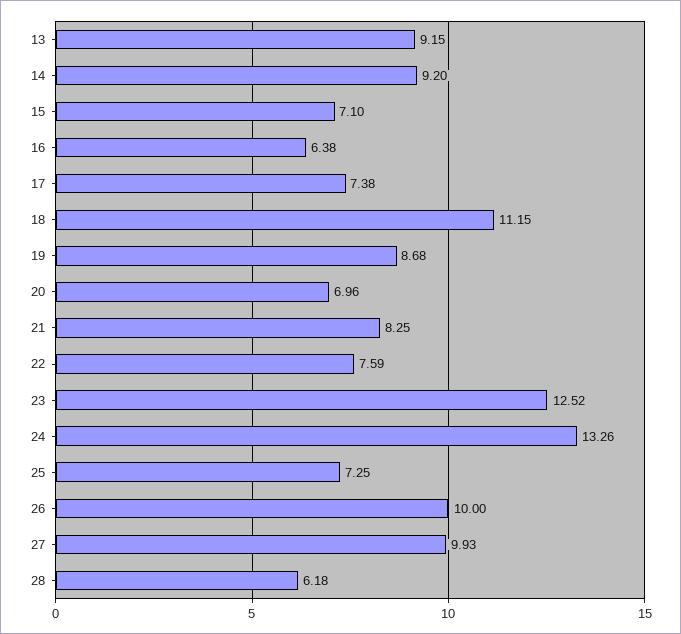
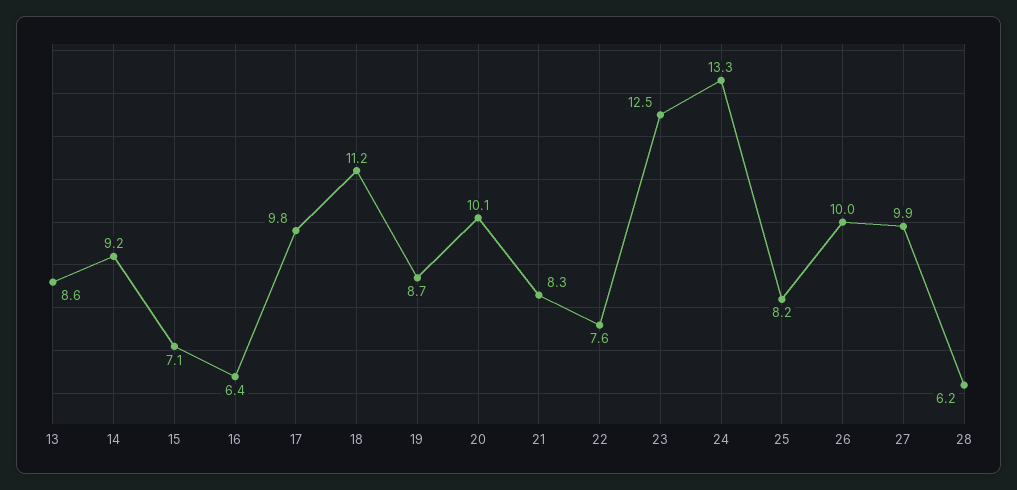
13: 9.15 -> 8.6
17: 7.38 -> 9.8
20: 6.96 -> 10.1
25: 7.25 -> 8.2

